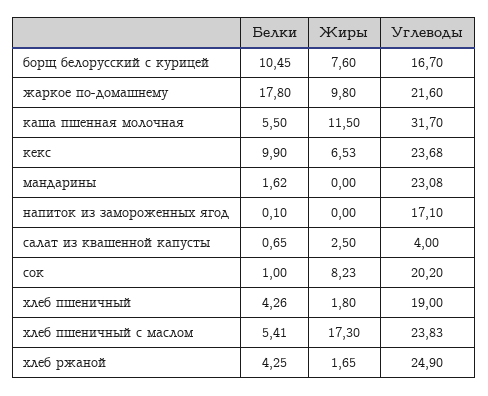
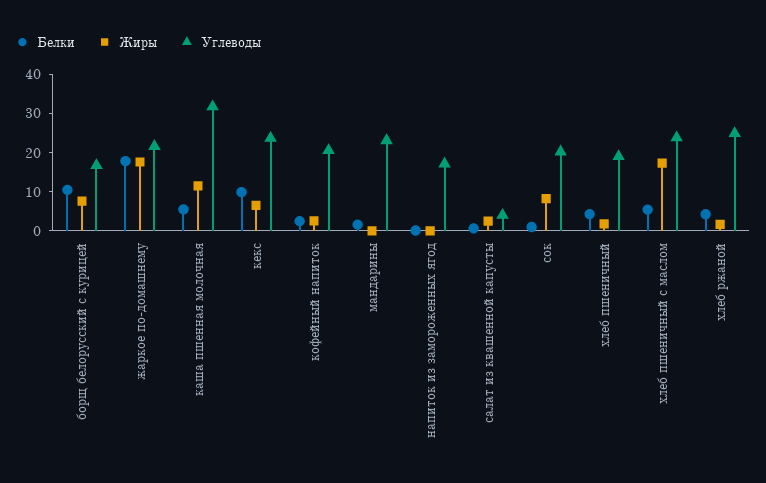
Жиры, жаркое по-домашнему: 9.8 -> 17.5
Белки, кофейный напиток: none -> 2.5
Жиры, кофейный напиток: none -> 2.5
Углеводы, кофейный напиток: none -> 20

